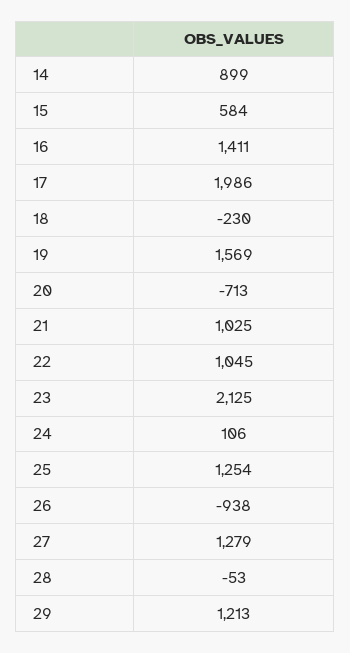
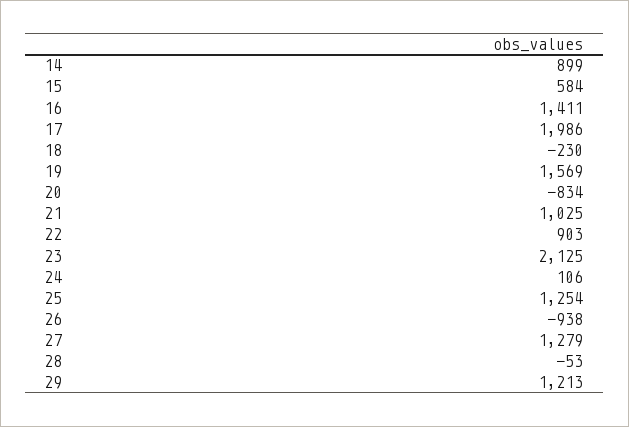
20: -713 -> -834
22: 1045 -> 903

